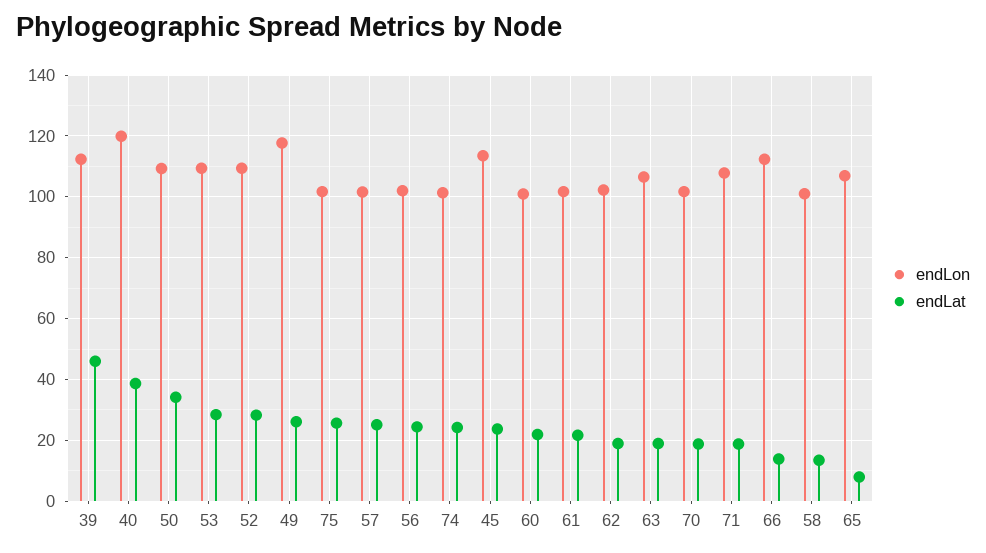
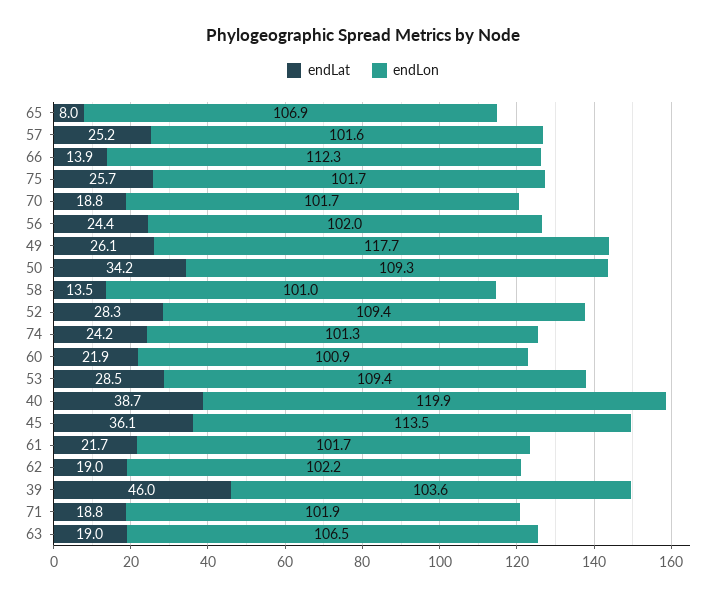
endLon, 39: 112 -> 103.6
endLat, 45: 24 -> 36.1
endLon, 71: 108 -> 101.9

